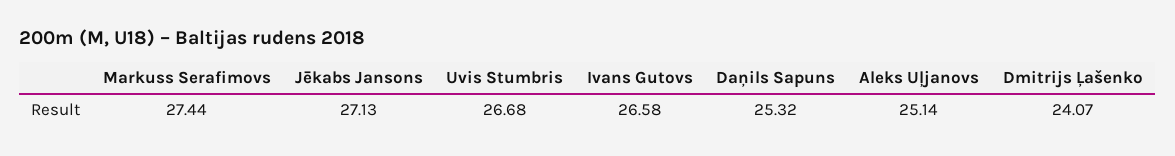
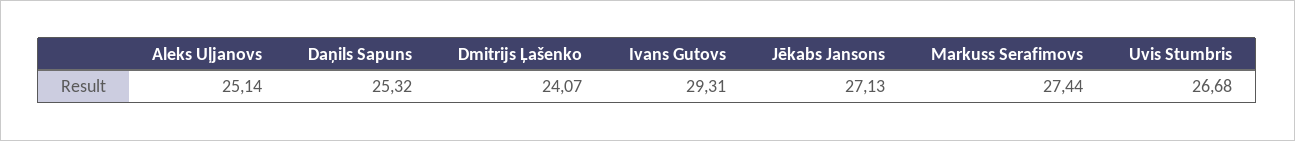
Ivans Gutovs: 26.58 -> 29.31

